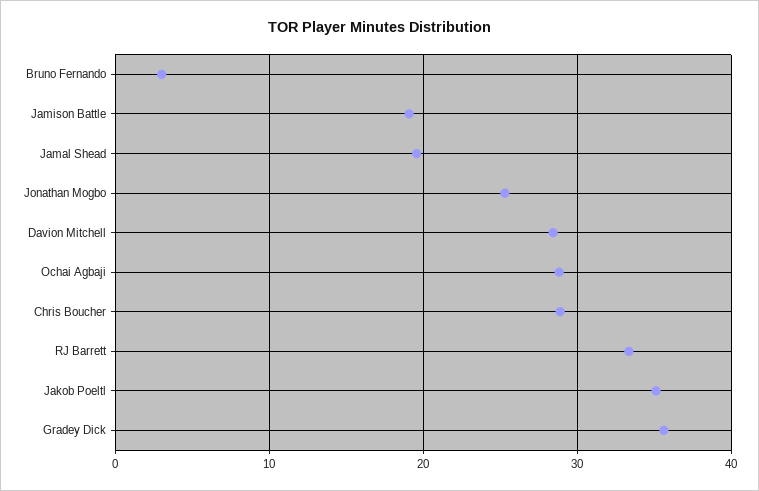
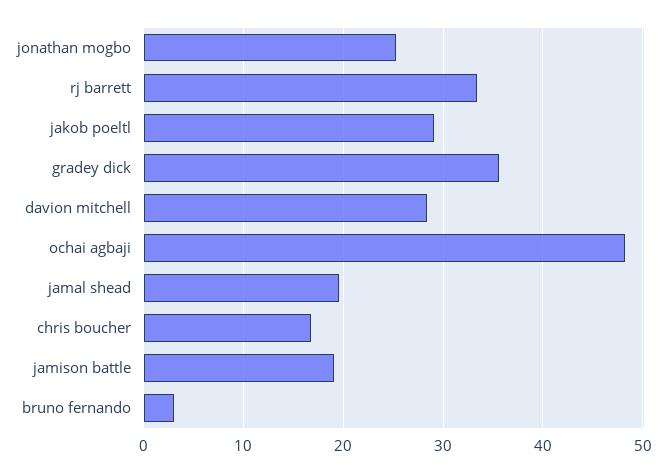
Ochai Agbaji: 29 -> 48
Chris Boucher: 29 -> 17
Jakob Poeltl: 35 -> 29

